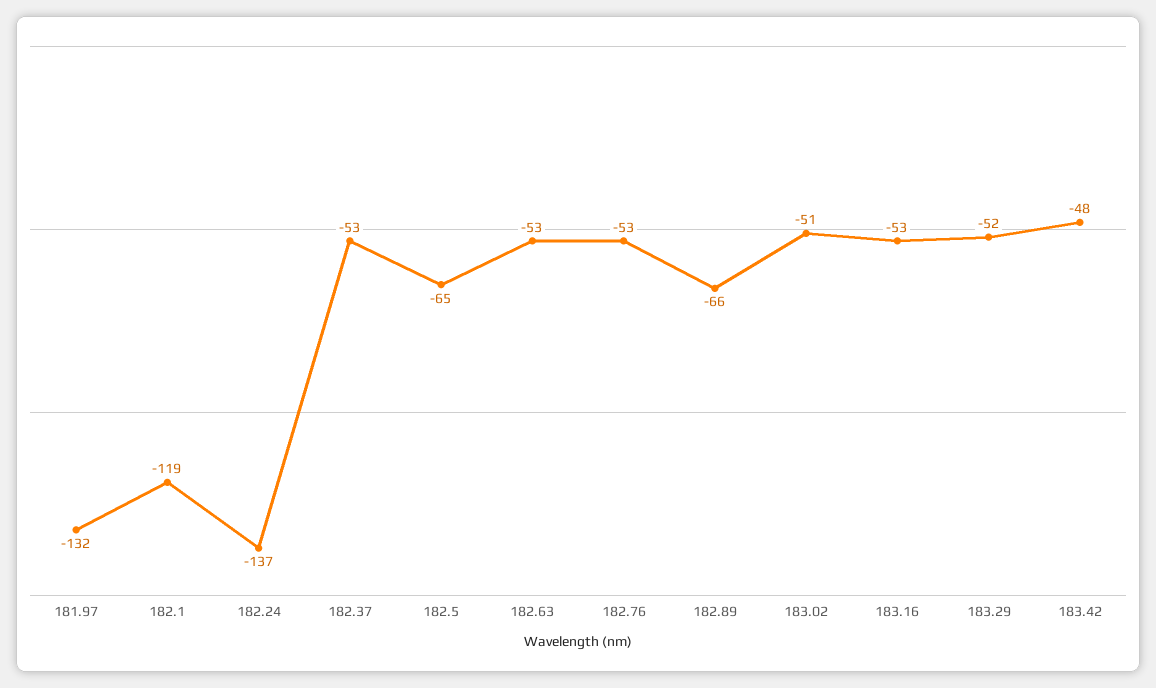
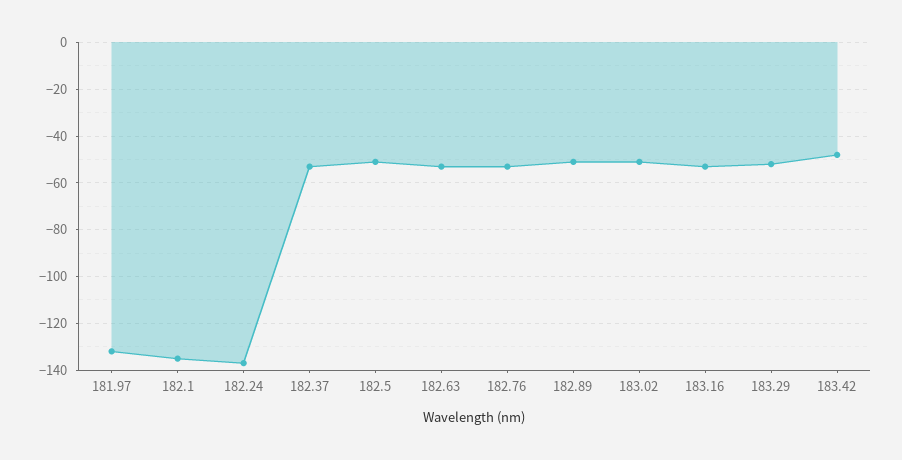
182.1: -119 -> -135
182.5: -65 -> -50
182.89: -66 -> -50

